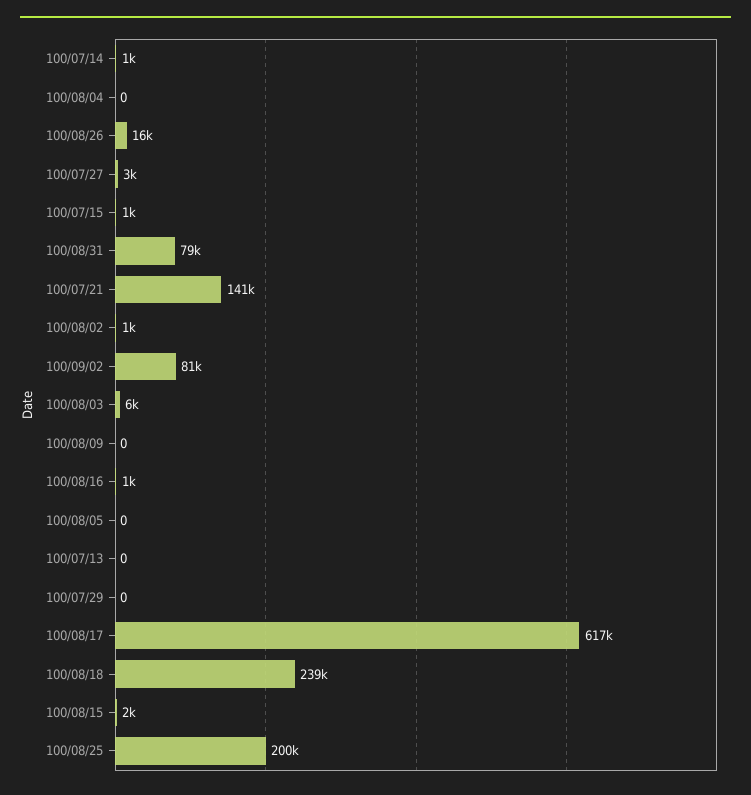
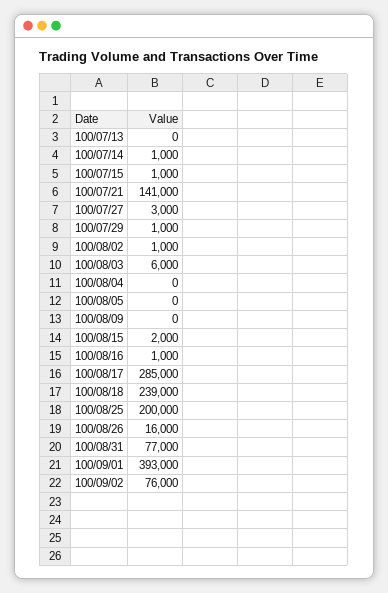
100/08/31: 79000 -> 77000
100/09/02: 81000 -> 76000
100/07/29: 0 -> 1000
100/08/17: 617000 -> 285000
100/09/01: none -> 393000

